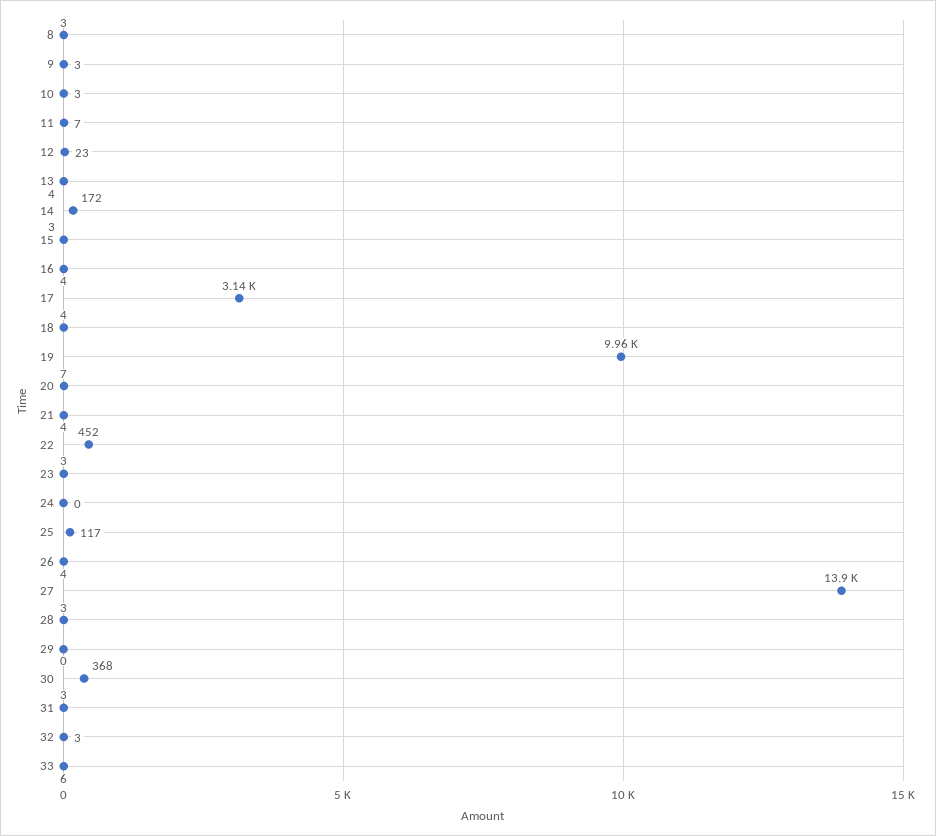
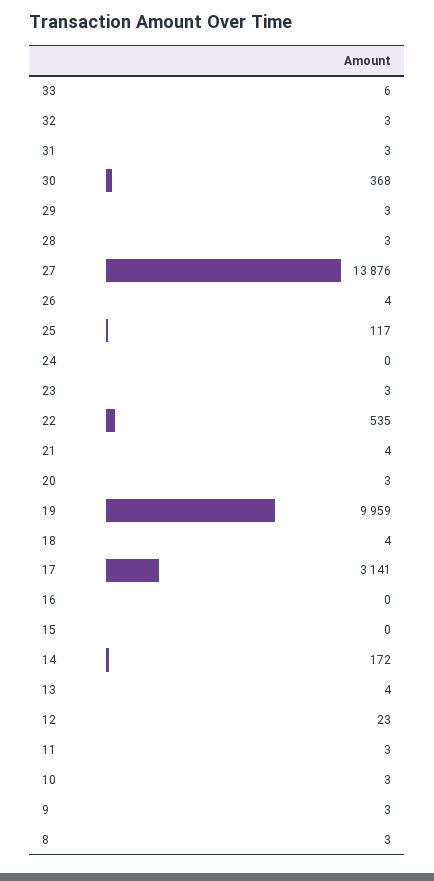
11: 7 -> 3
15: 3 -> 0
16: 4 -> 0
20: 7 -> 3
22: 452 -> 535
29: 0 -> 3

